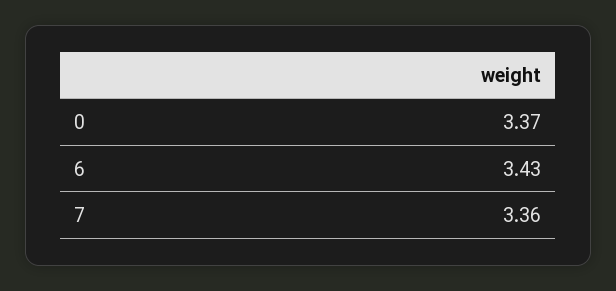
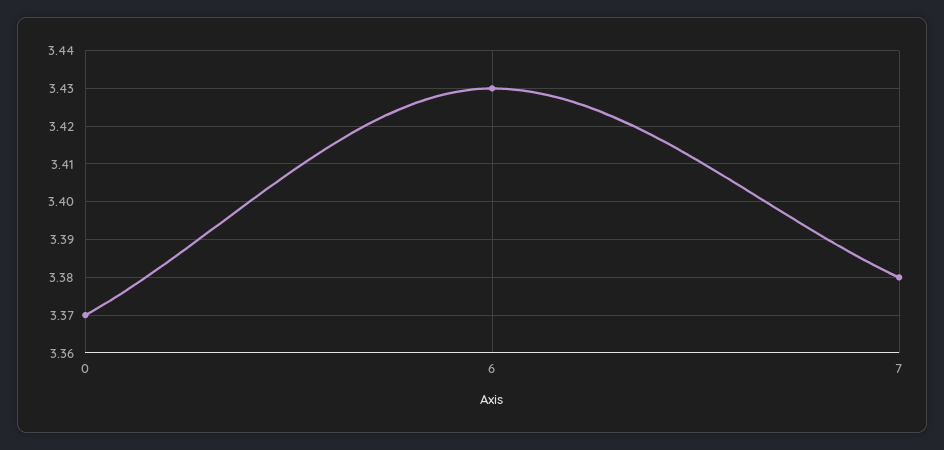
7: 3.36 -> 3.38

